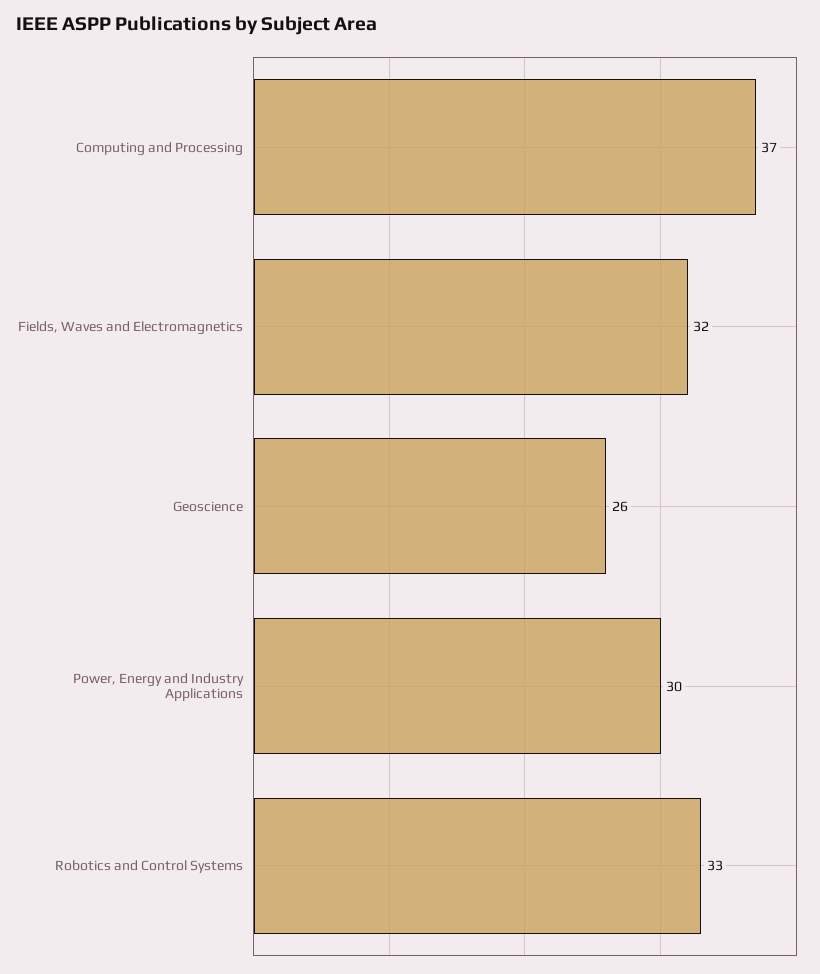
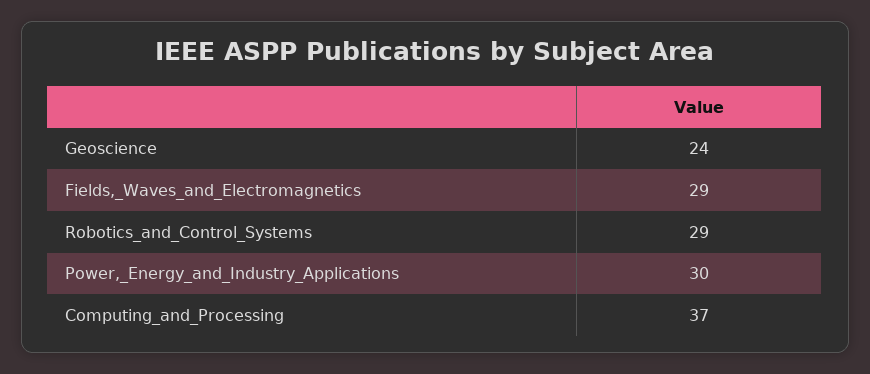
Fields, Waves and Electromagnetics: 32 -> 29
Geoscience: 26 -> 24
Robotics and Control Systems: 33 -> 29

